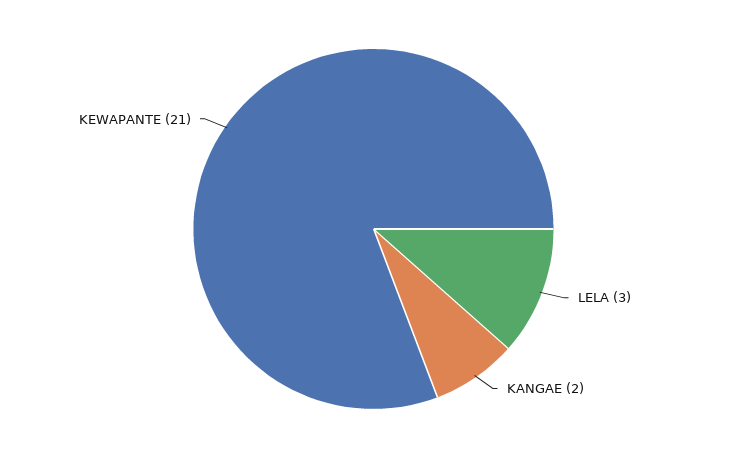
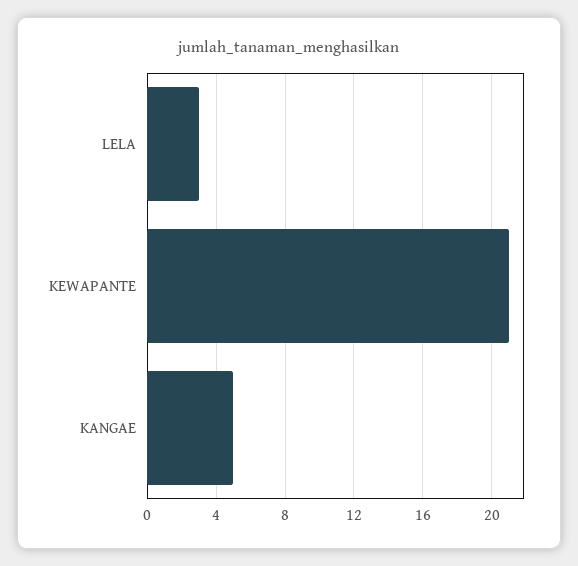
KANGAE: 2 -> 5

